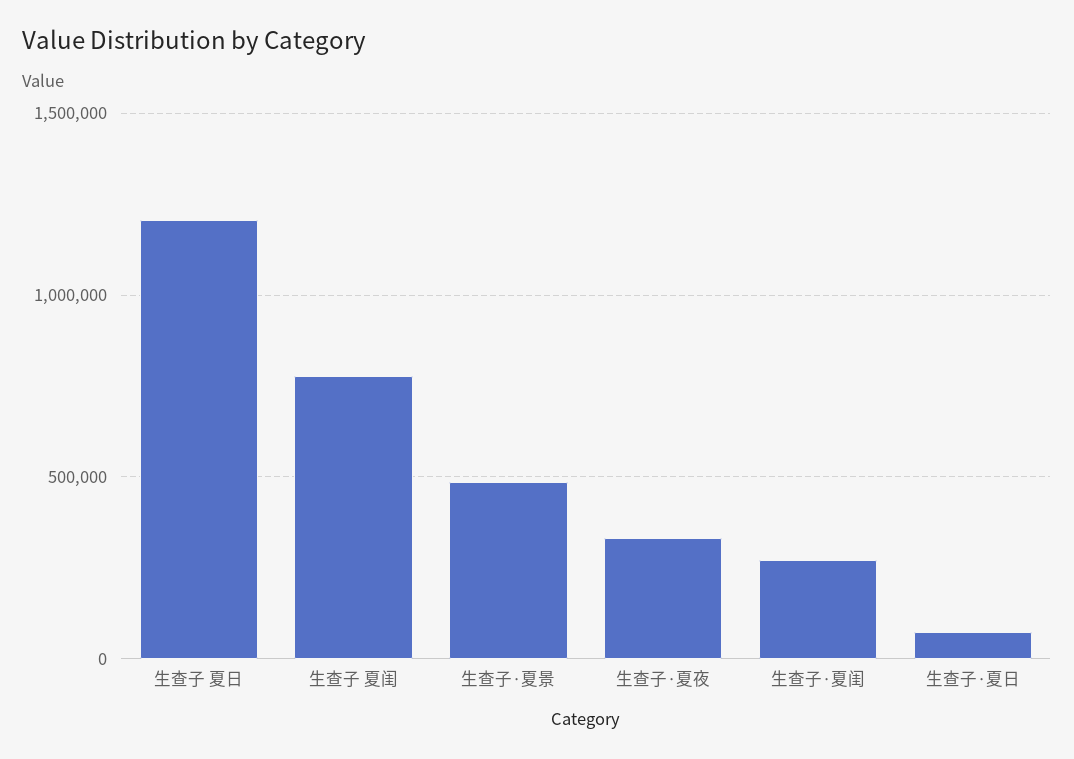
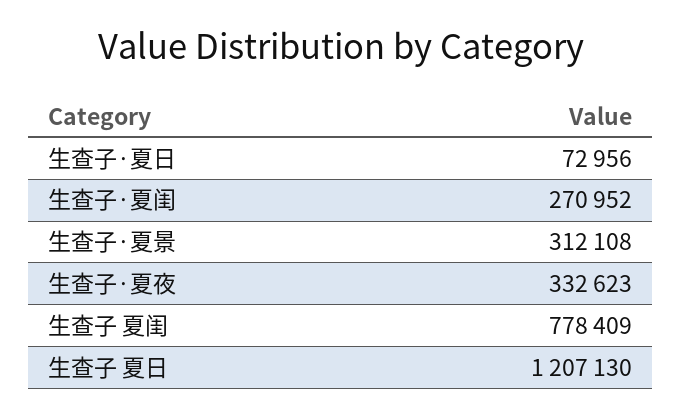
生查子·夏景: 500000 -> 312108

